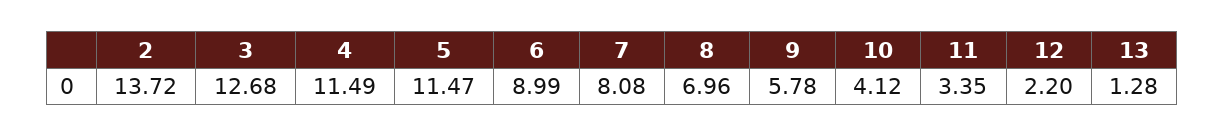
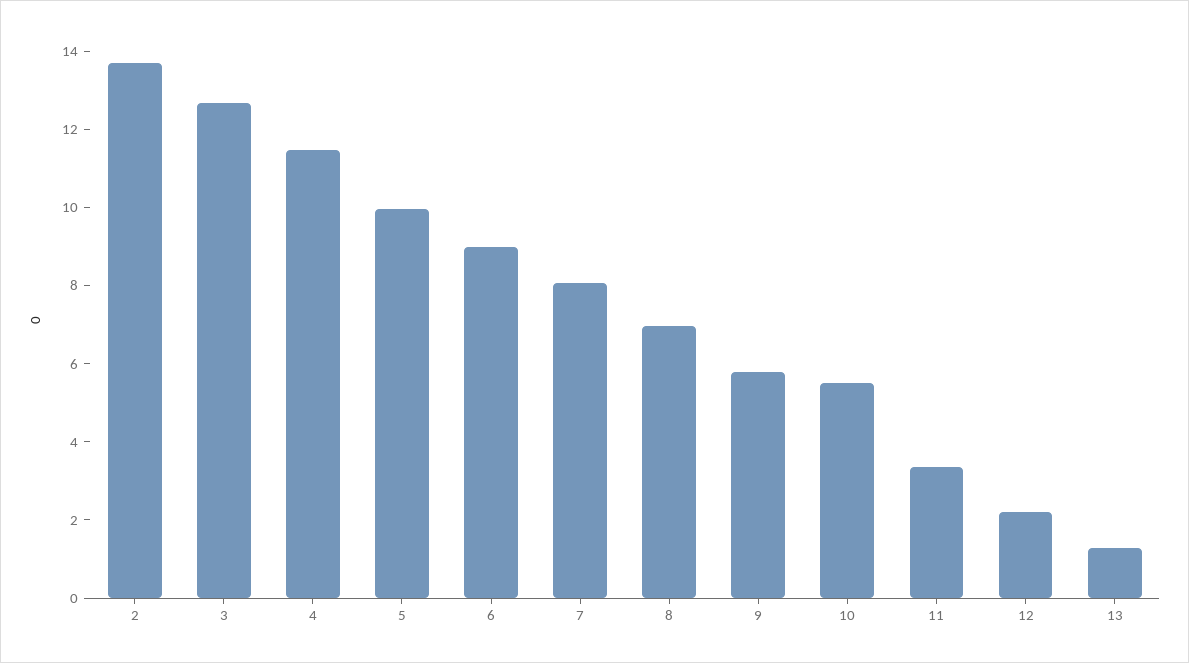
5: 11.47 -> 10
10: 4.12 -> 5.5

